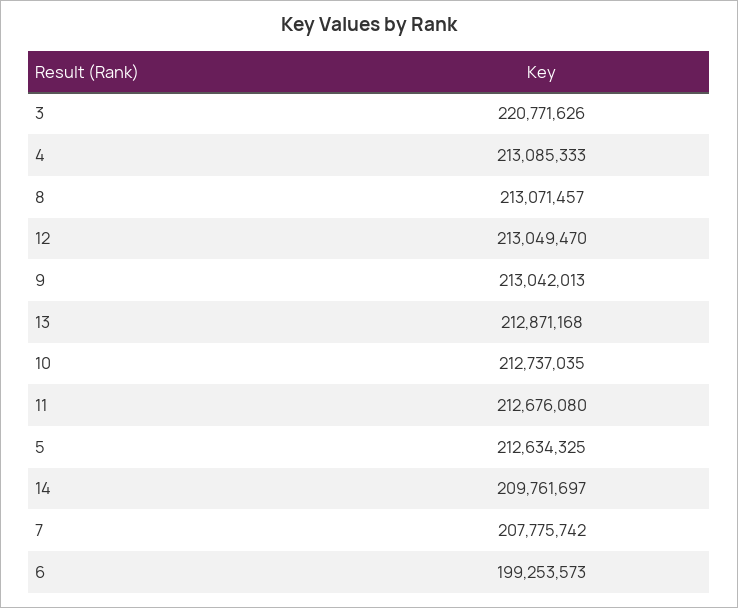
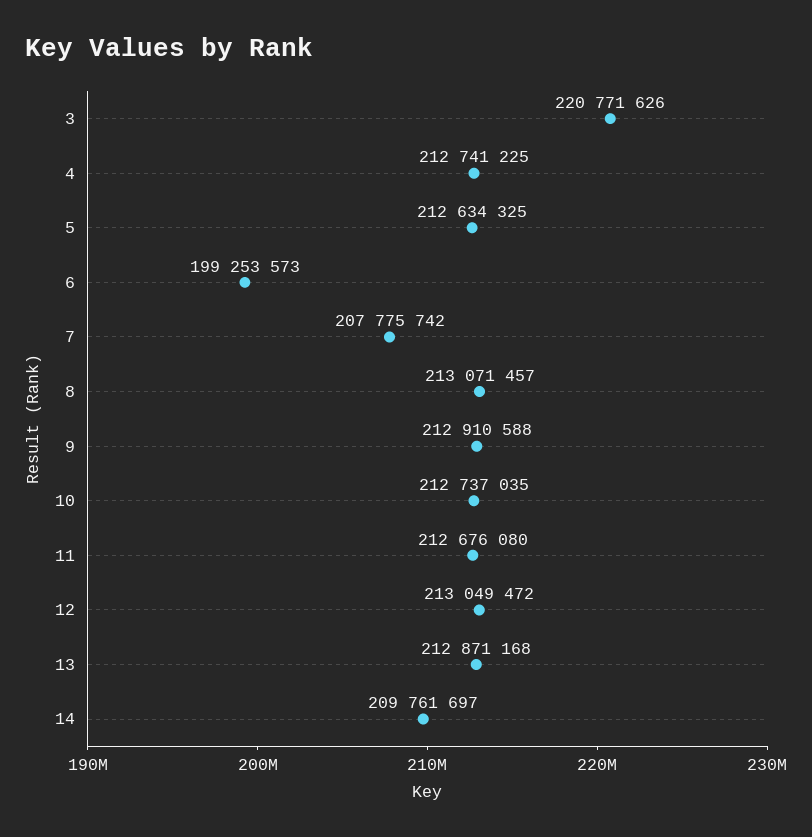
4: 213085333 -> 212741225
12: 213049470 -> 213049472
9: 213042013 -> 212910588

